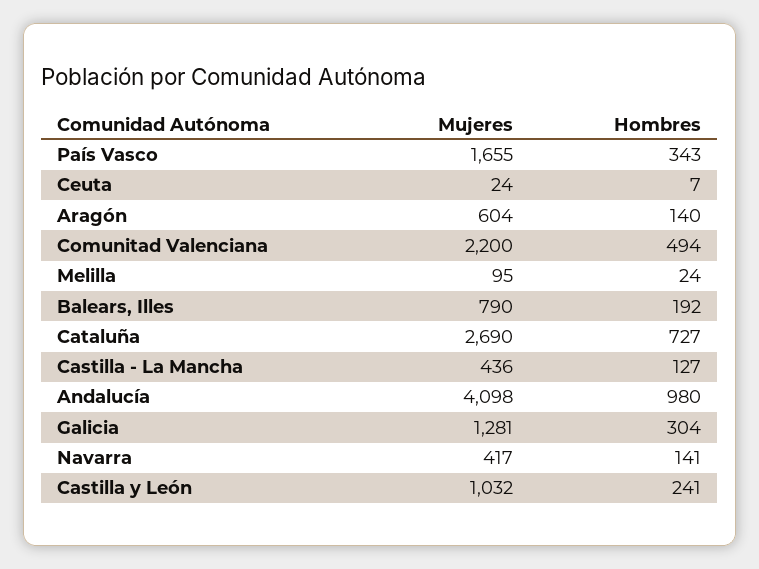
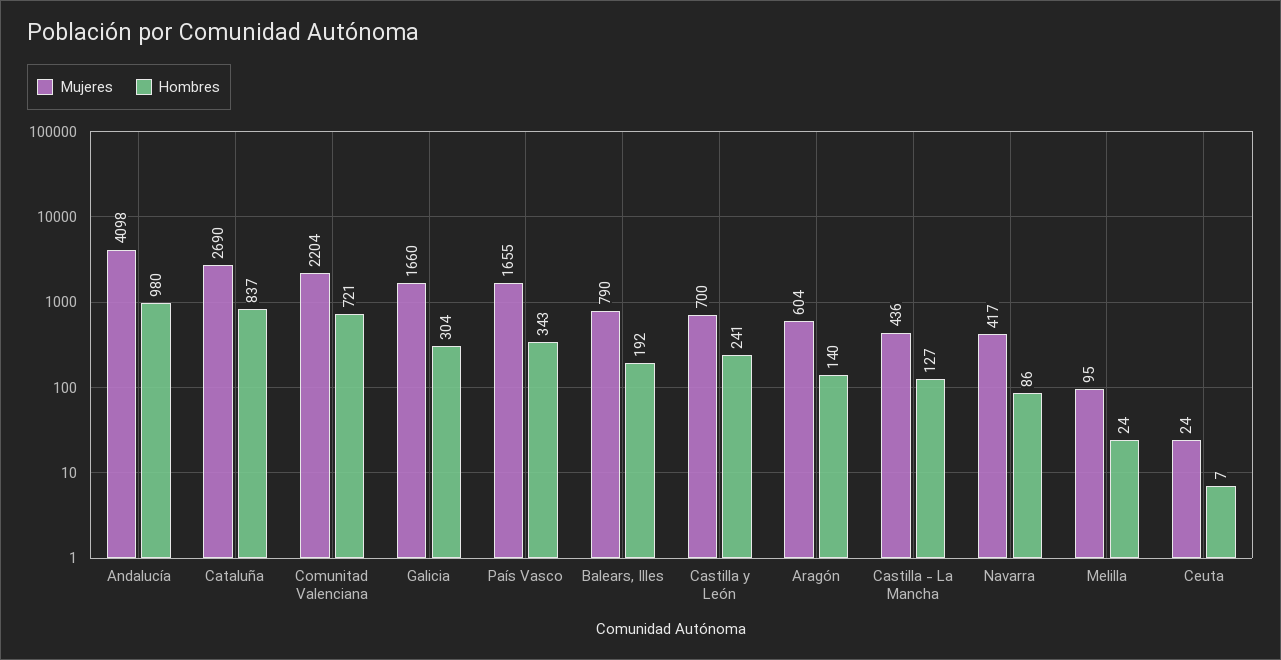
Mujeres, Comunitad Valenciana: 2200 -> 2204
Hombres, Comunitad Valenciana: 494 -> 721
Hombres, Cataluña: 727 -> 837
Mujeres, Galicia: 1281 -> 1660
Hombres, Navarra: 141 -> 86
Mujeres, Castilla y León: 1032 -> 700

